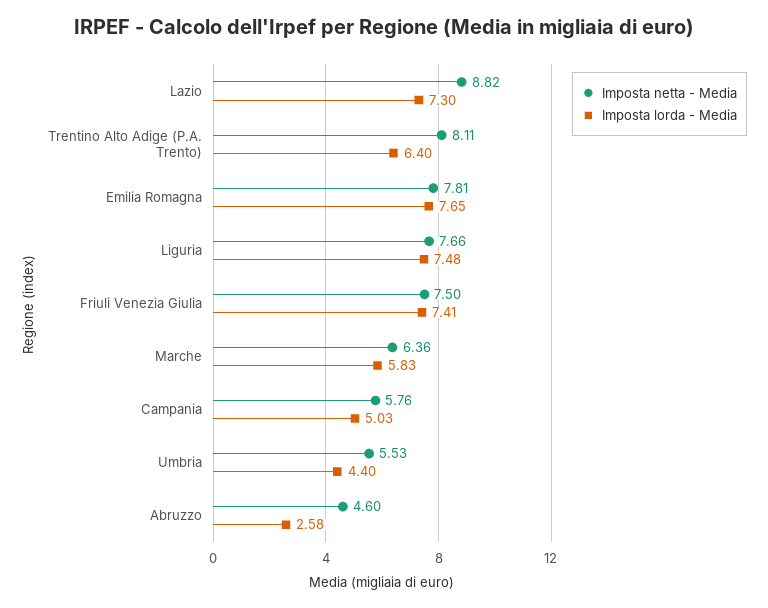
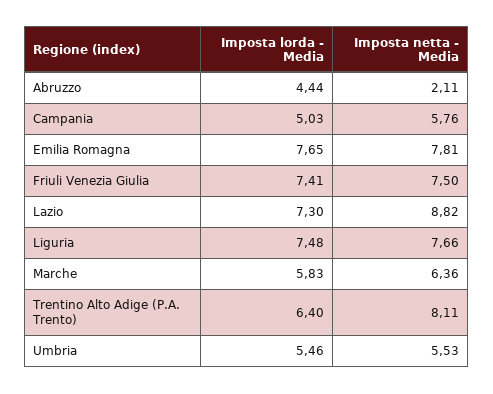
Imposta lorda - Media, Umbria: 4.4 -> 5.46
Imposta netta - Media, Abruzzo: 4.6 -> 2.11
Imposta lorda - Media, Abruzzo: 2.58 -> 4.44

